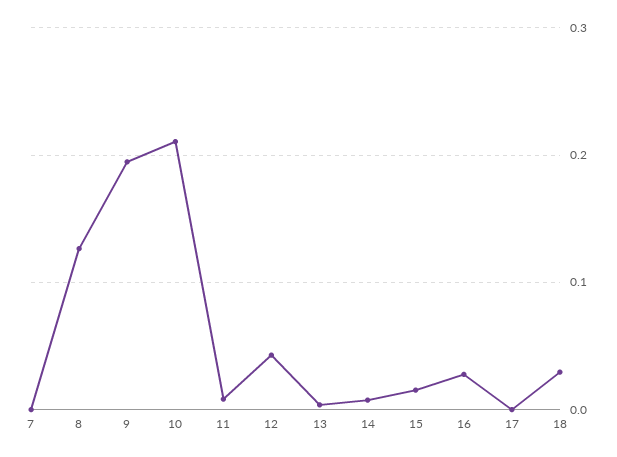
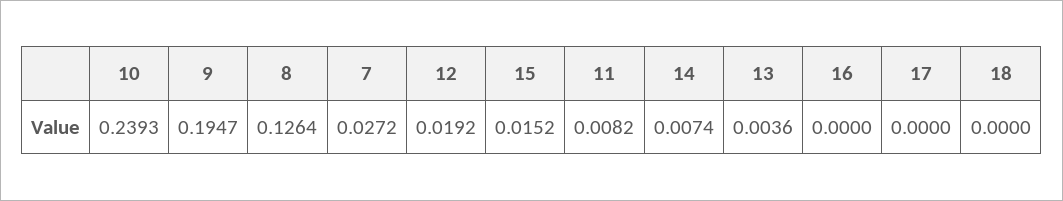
7: 0 -> 0.0272
10: 0.21 -> 0.2393
12: 0.04 -> 0.0192
16: 0.03 -> 0
18: 0.03 -> 0

